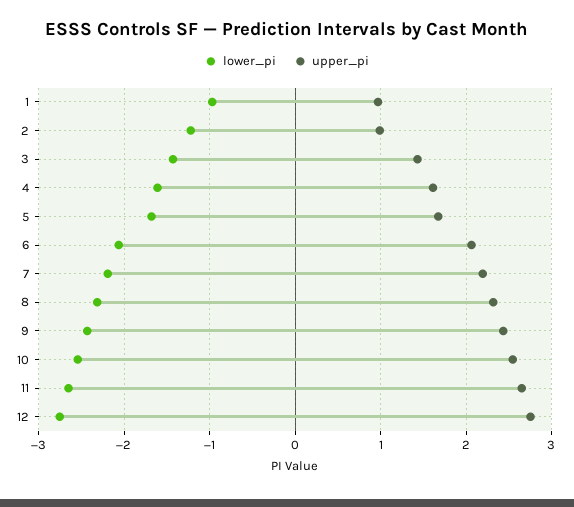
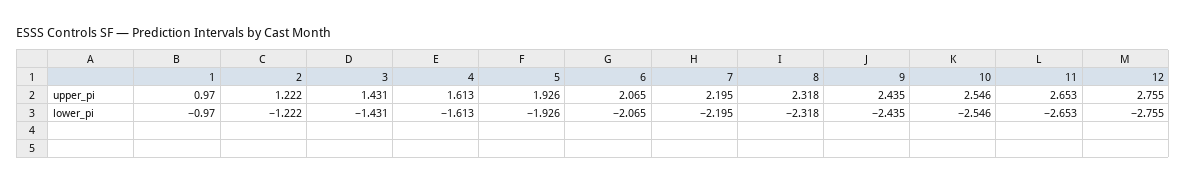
upper_pi, 2: 1 -> 1.222
lower_pi, 5: -1.7 -> -1.926
upper_pi, 5: 1.7 -> 1.926

